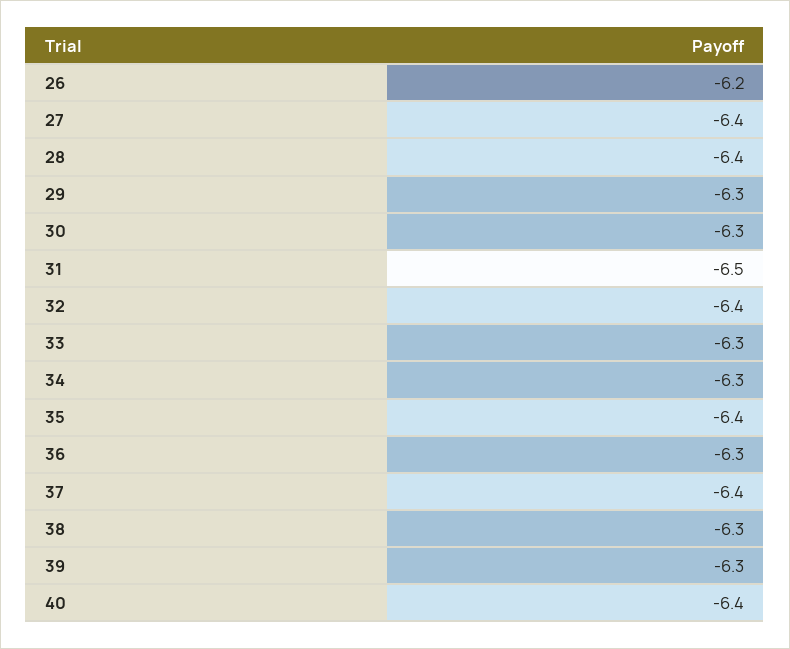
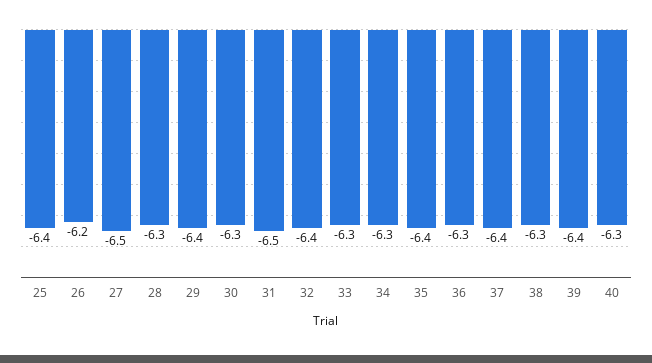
27: -6.4 -> -6.5
28: -6.4 -> -6.3
29: -6.3 -> -6.4
39: -6.3 -> -6.4
40: -6.4 -> -6.3
25: none -> -6.4

